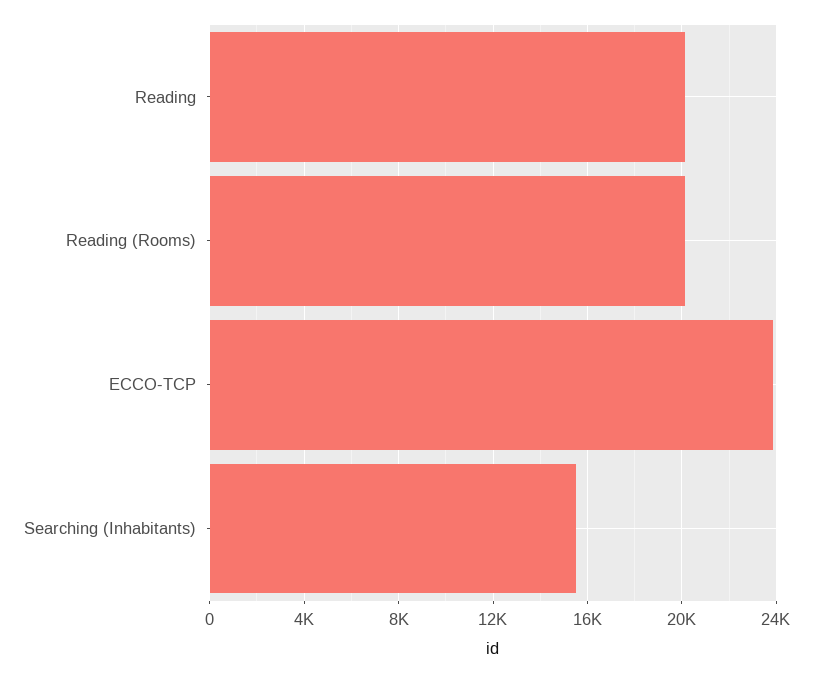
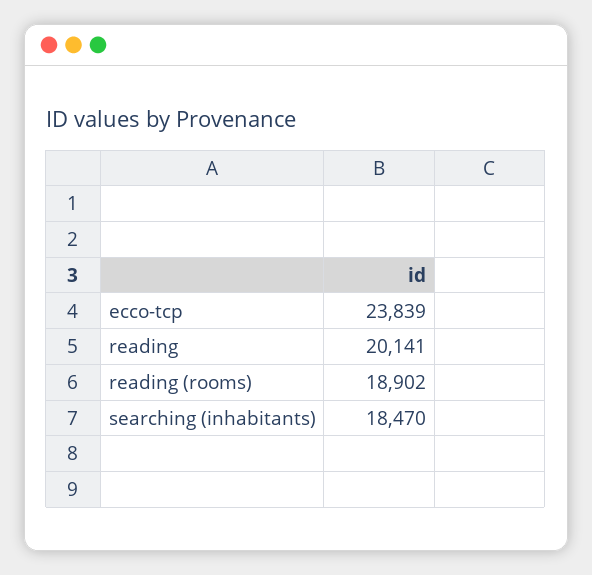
Reading (Rooms): 20000 -> 18902
Searching (Inhabitants): 15500 -> 18470

